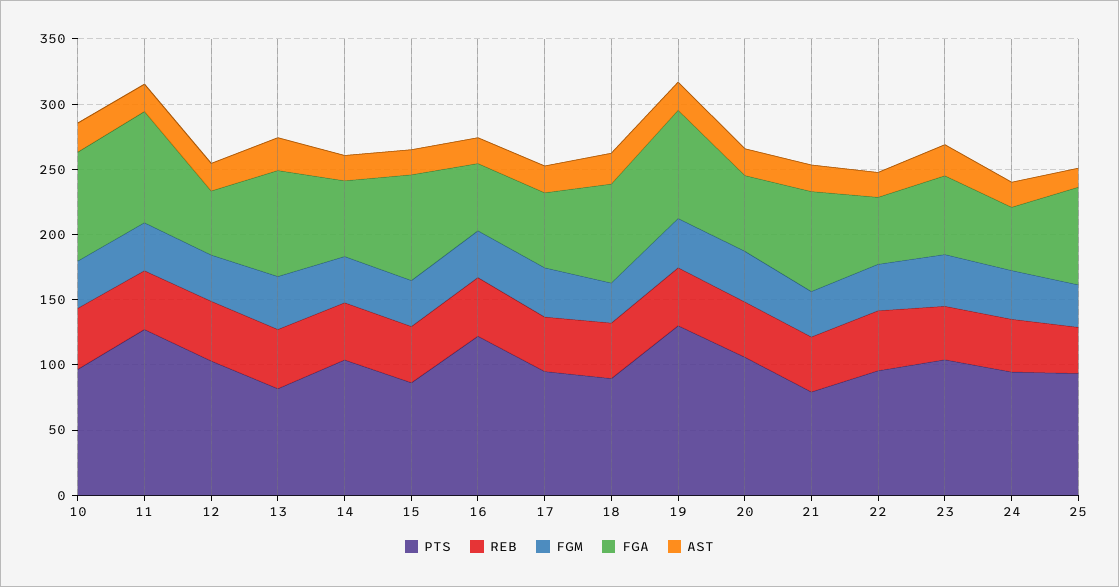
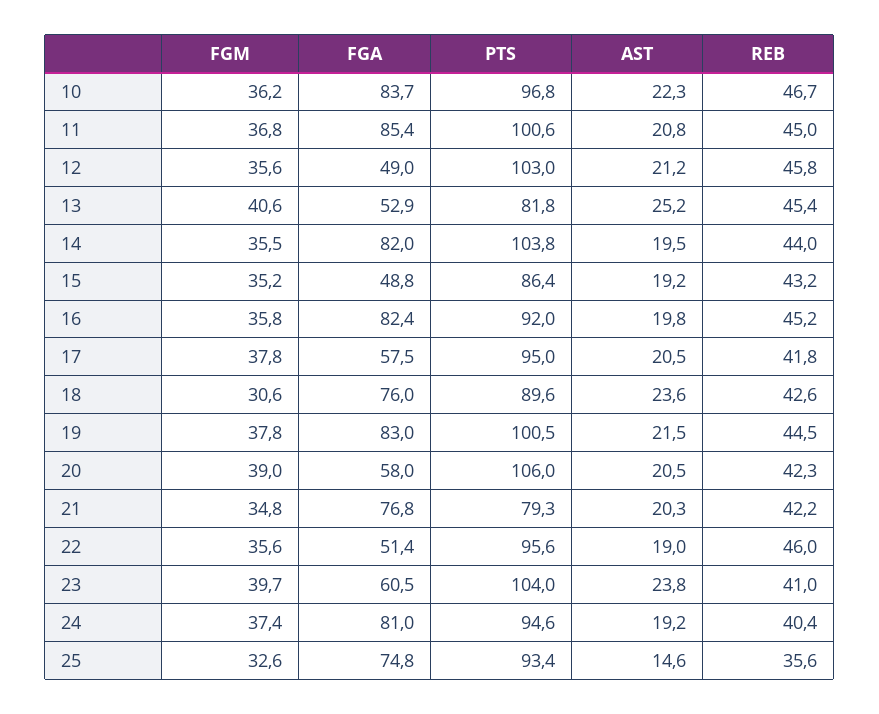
PTS, 11: 130 -> 100.6
FGA, 13: 80 -> 52.9
FGA, 14: 60 -> 82
FGA, 15: 80 -> 48.8
PTS, 16: 120 -> 92
FGA, 16: 50 -> 82.4
PTS, 19: 130 -> 100.5
FGA, 24: 50 -> 81

